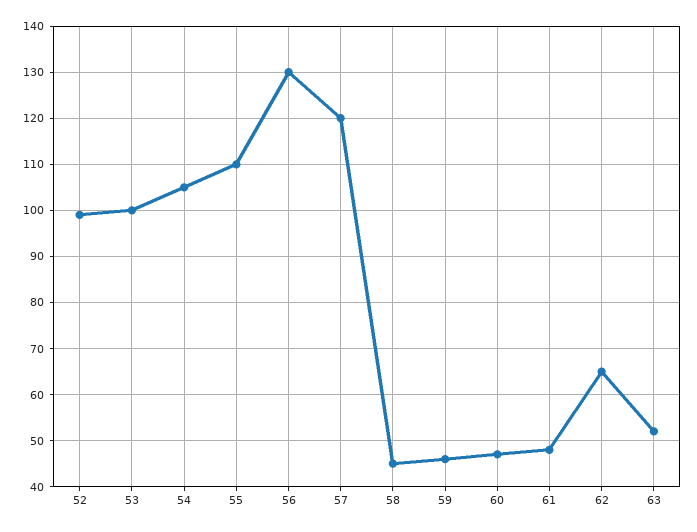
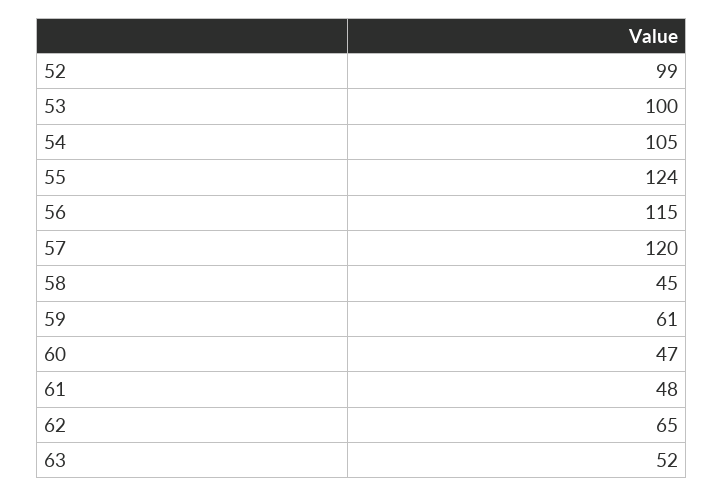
55: 110 -> 124
56: 130 -> 115
59: 45 -> 61

